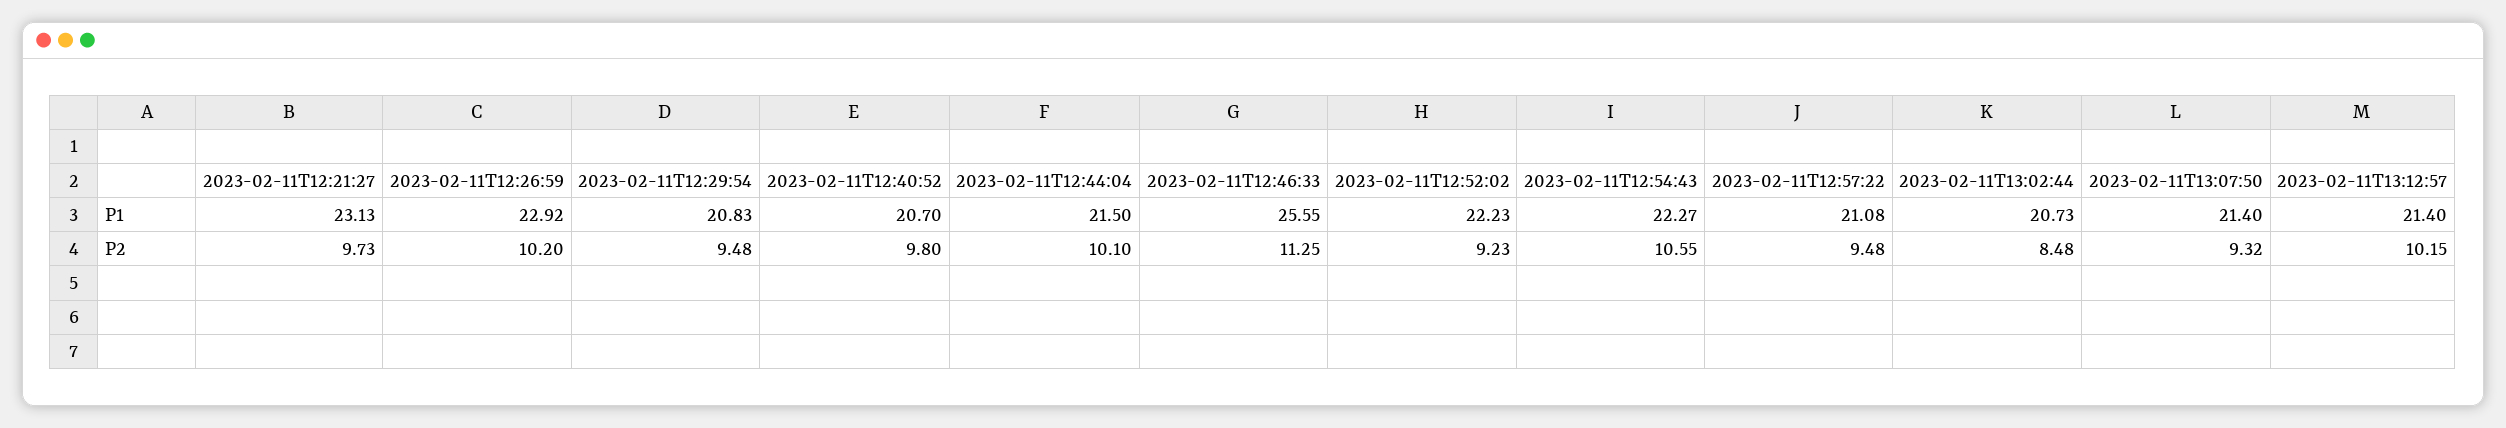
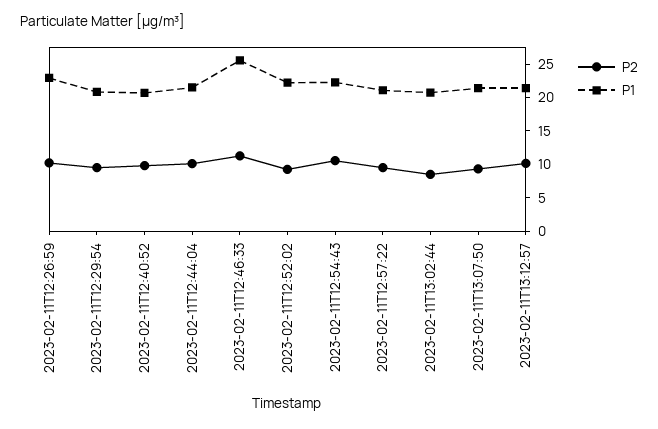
P1, 2023-02-11T12:21:27: 23.13 -> none
P2, 2023-02-11T12:21:27: 9.73 -> none

